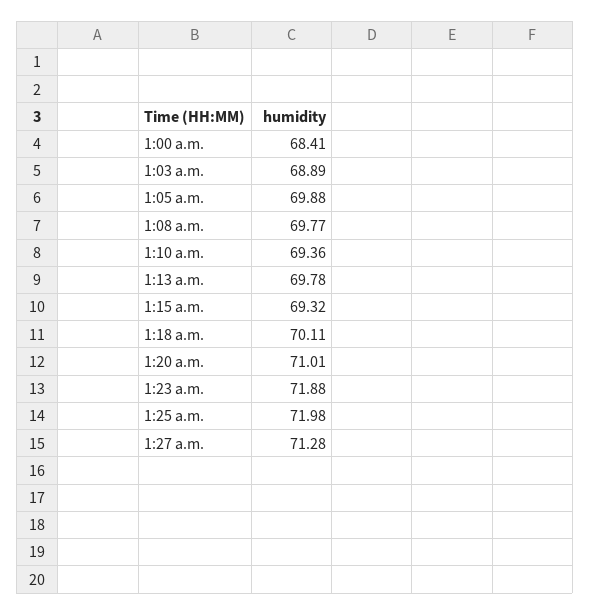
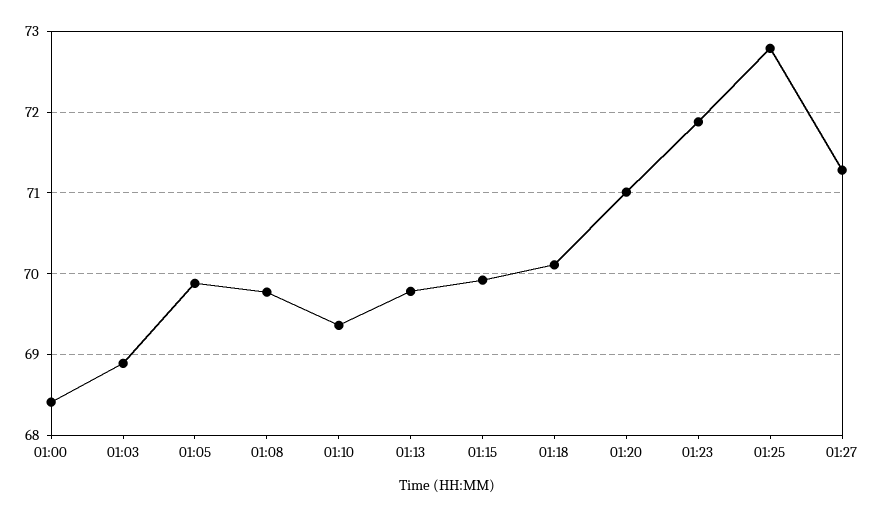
1:15 a.m.: 69.32 -> 69.9
1:25 a.m.: 71.98 -> 72.8

